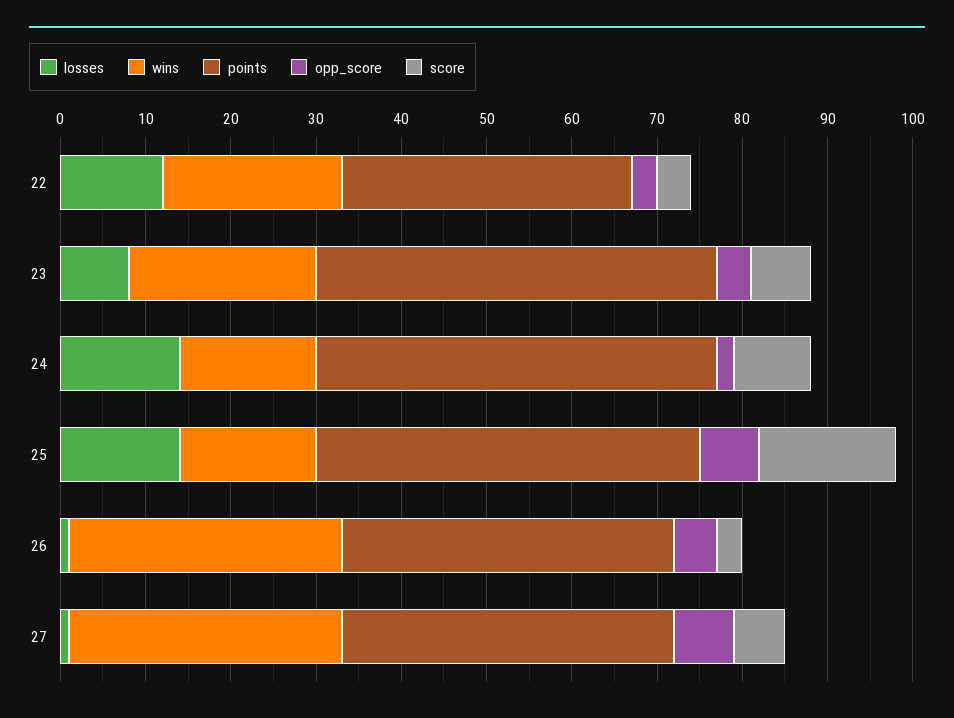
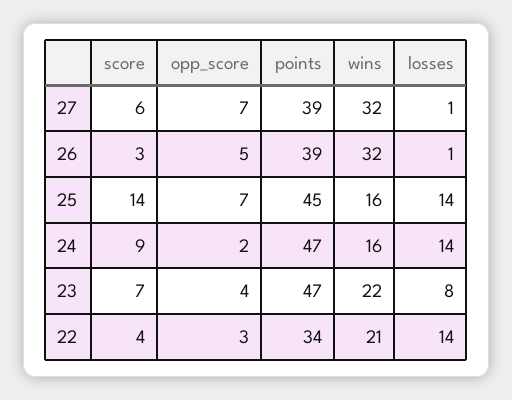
losses, 22: 12 -> 14
score, 25: 16 -> 14

